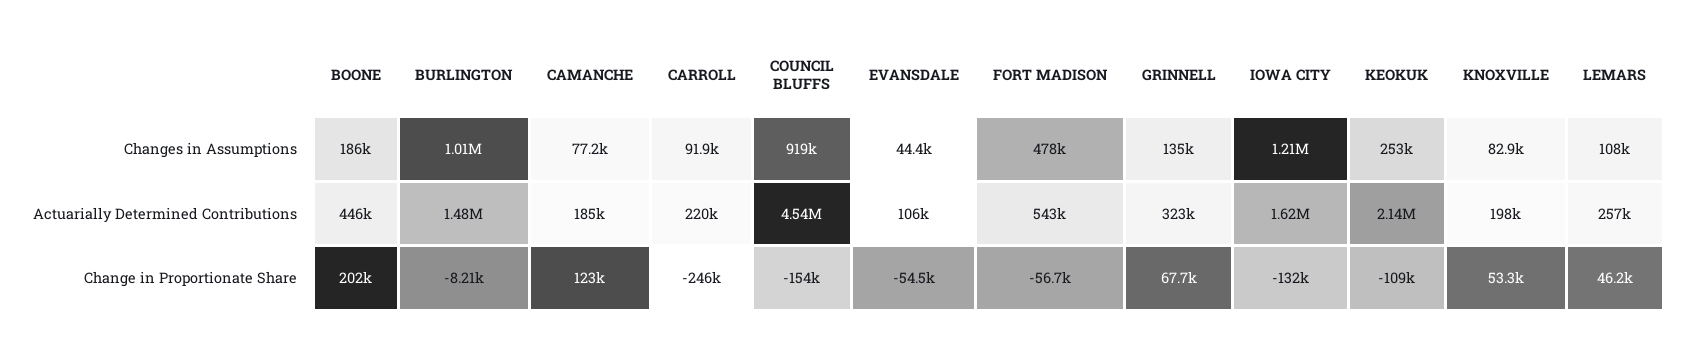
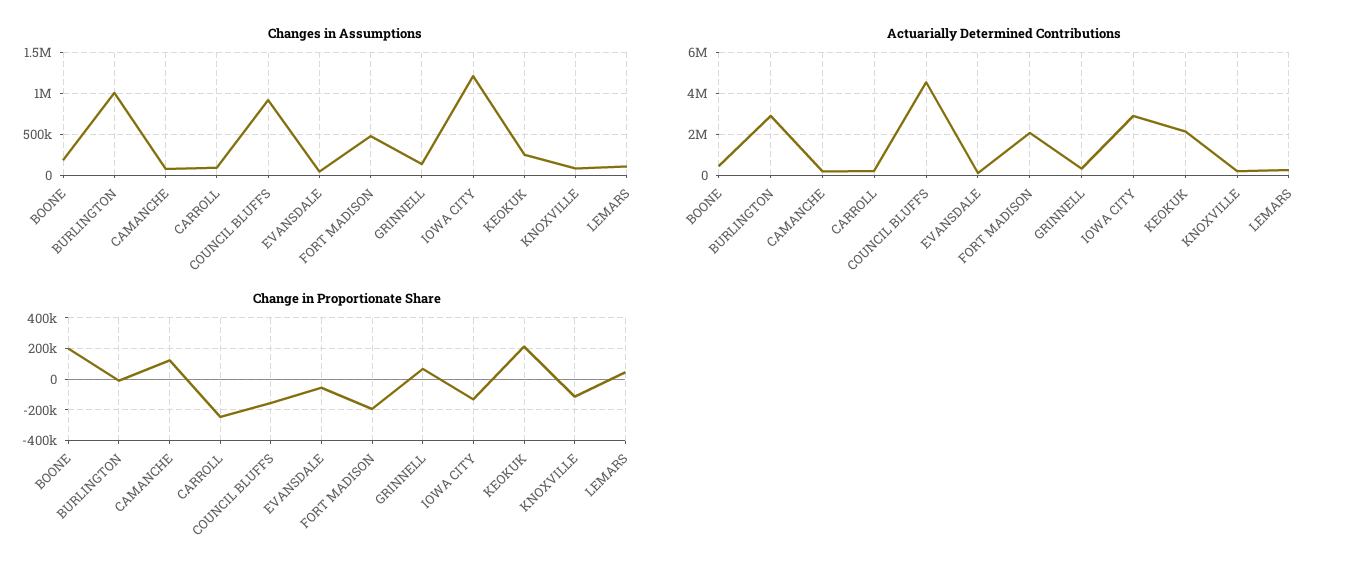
Actuarially Determined Contributions, BURLINGTON: 1480000 -> 3000000
Actuarially Determined Contributions, FORT MADISON: 543000 -> 2000000
Actuarially Determined Contributions, IOWA CITY: 1620000 -> 3000000
Change in Proportionate Share, FORT MADISON: -56700 -> -200000
Change in Proportionate Share, KEOKUK: -109000 -> 200000
Change in Proportionate Share, KNOXVILLE: 53300 -> -100000

